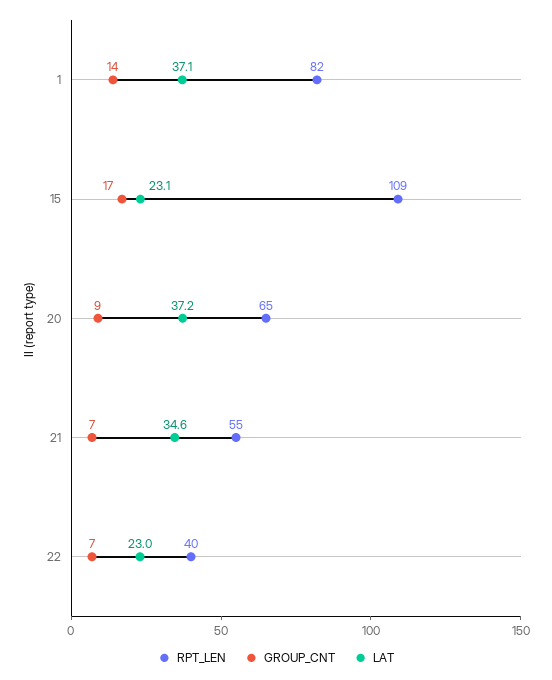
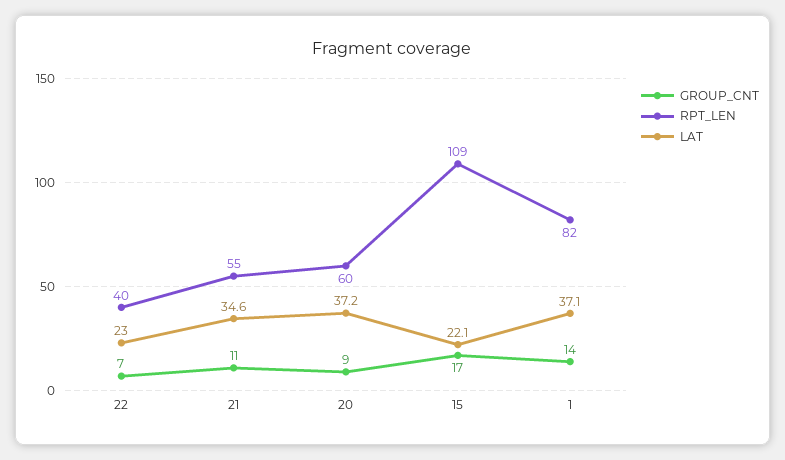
LAT, 15: 23.1 -> 22.1
RPT_LEN, 20: 65 -> 60
GROUP_CNT, 21: 7 -> 11

